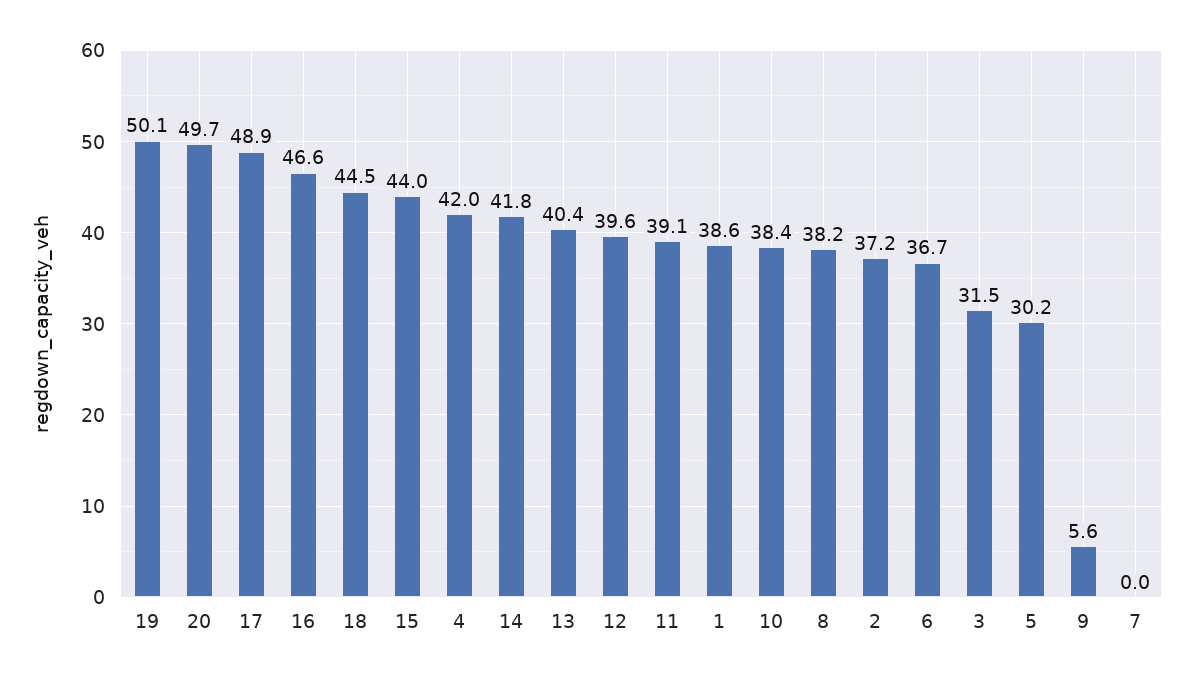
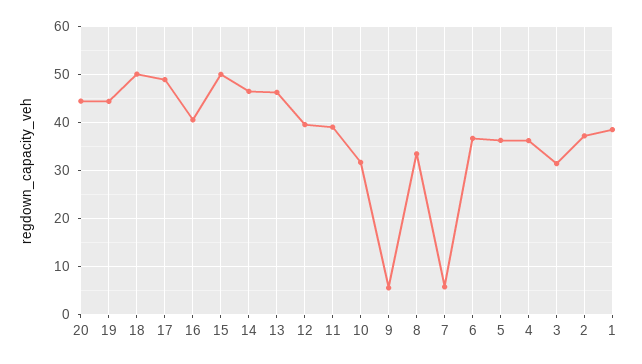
19: 50.1 -> 44
20: 49.7 -> 44
16: 46.6 -> 40
18: 44.5 -> 50
15: 44 -> 50
4: 42 -> 36
14: 41.8 -> 46
13: 40.4 -> 46
10: 38.4 -> 32
8: 38.2 -> 34
5: 30.2 -> 36
7: 0 -> 6

